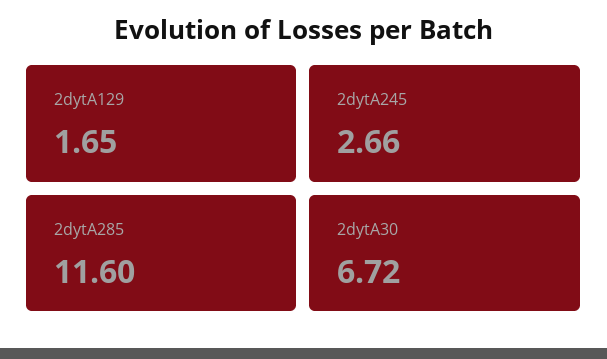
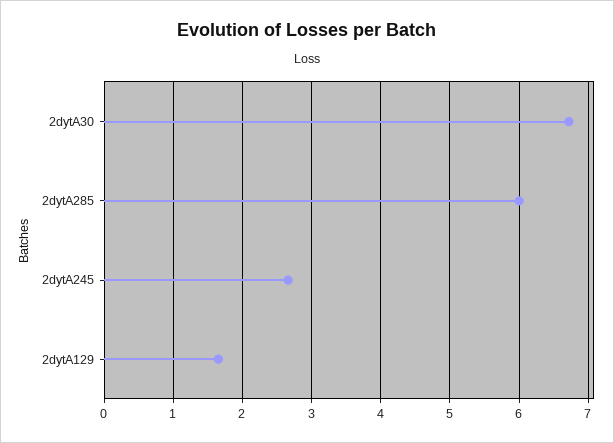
2dytA285: 11.6 -> 6

